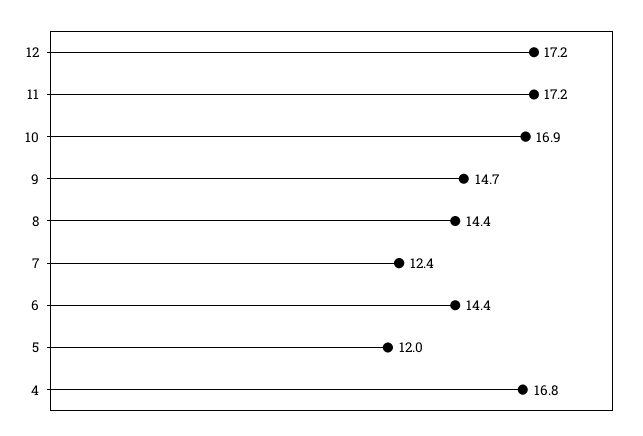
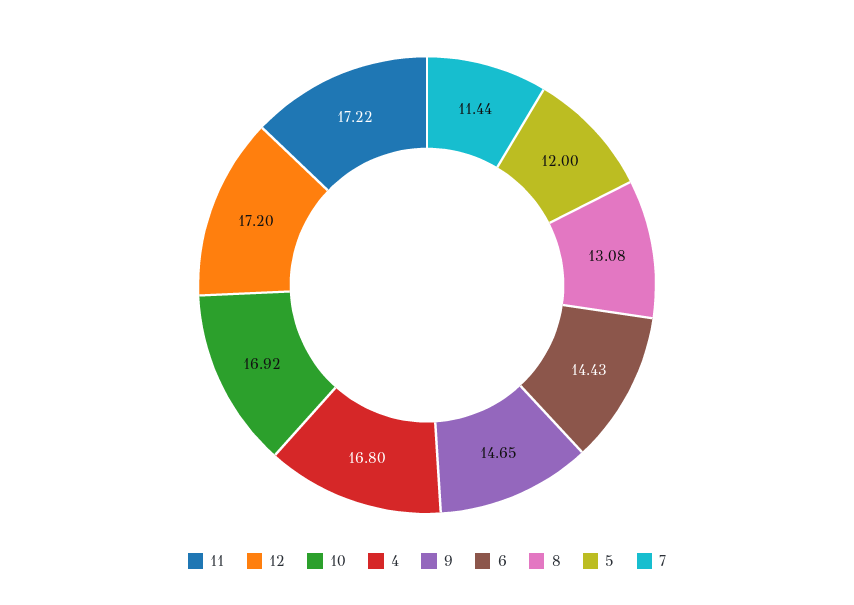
8: 14.4 -> 13.08
7: 12.4 -> 11.44

